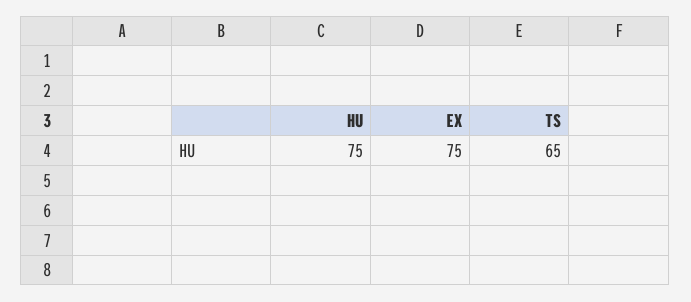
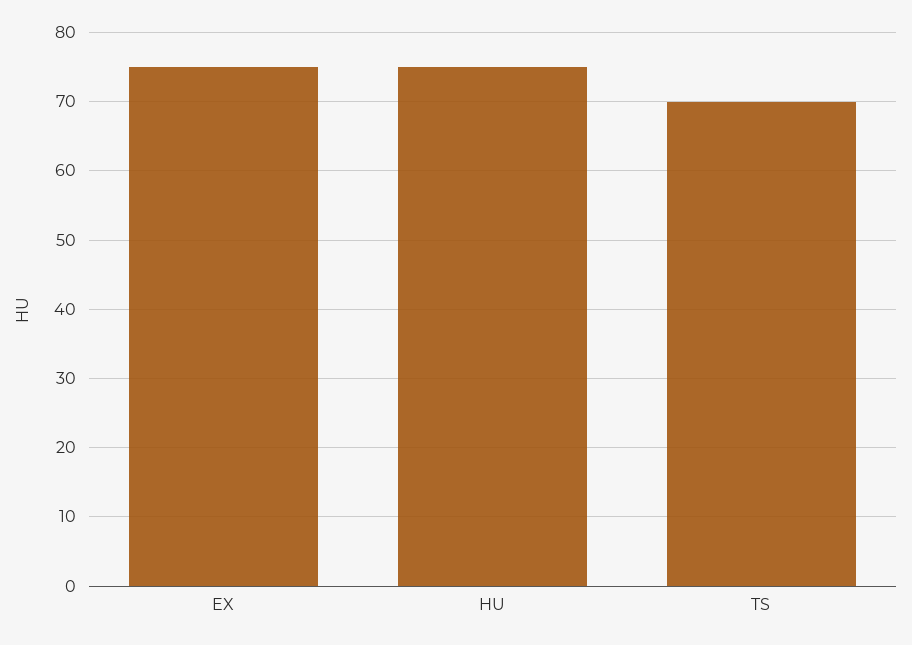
TS: 65 -> 70

